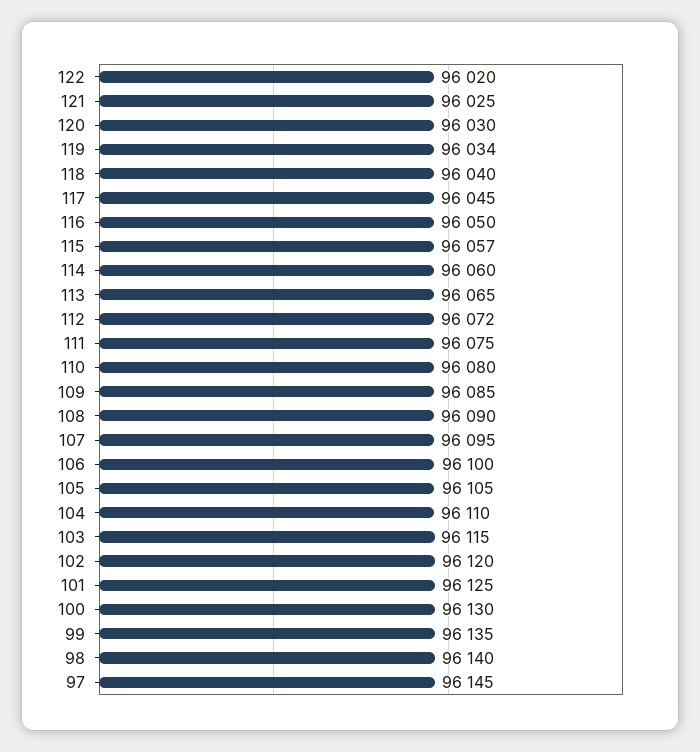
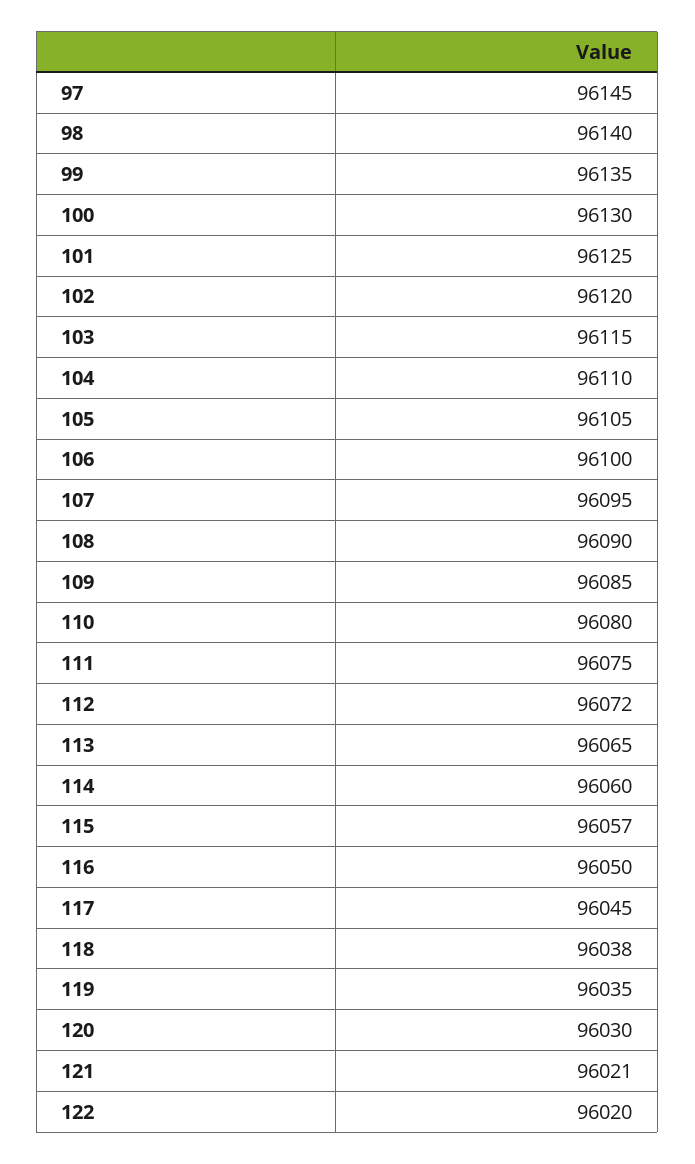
121: 96025 -> 96021
119: 96034 -> 96035
118: 96040 -> 96038

